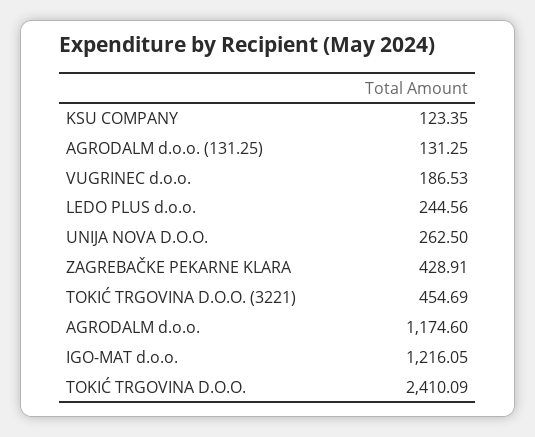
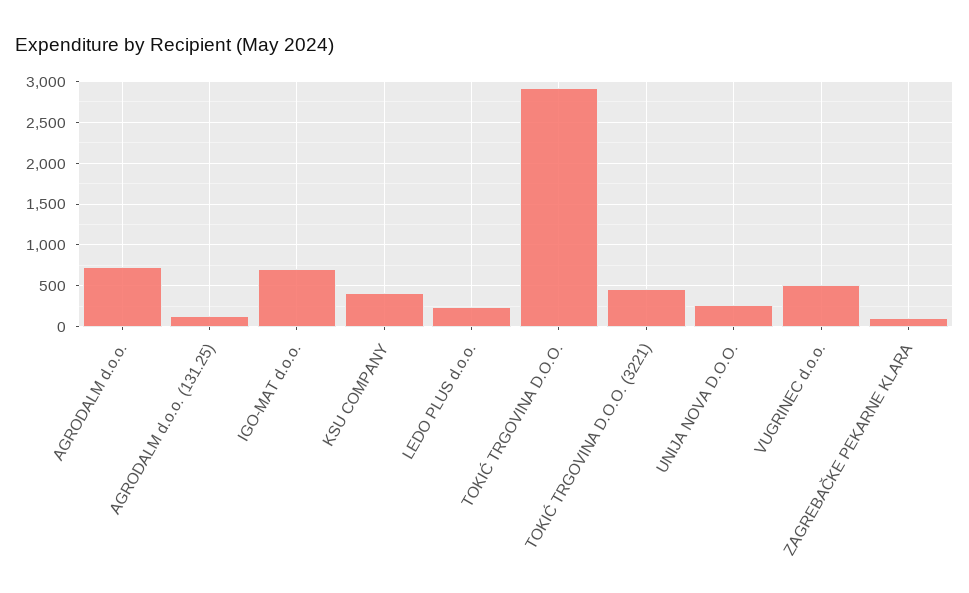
KSU COMPANY: 123.35 -> 400
VUGRINEC d.o.o.: 186.53 -> 500
ZAGREBAČKE PEKARNE KLARA: 428.91 -> 100
AGRODALM d.o.o.: 1174.6 -> 700
IGO-MAT d.o.o.: 1216.05 -> 700
TOKIĆ TRGOVINA D.O.O.: 2410.09 -> 2900

